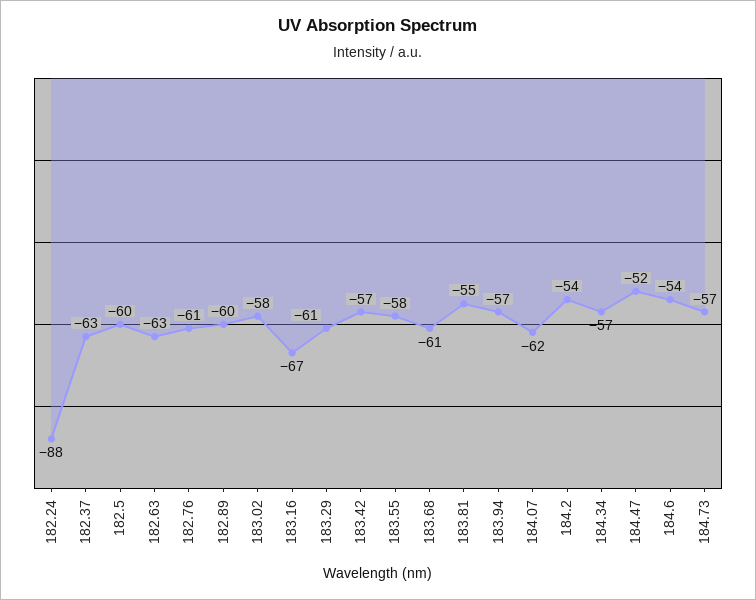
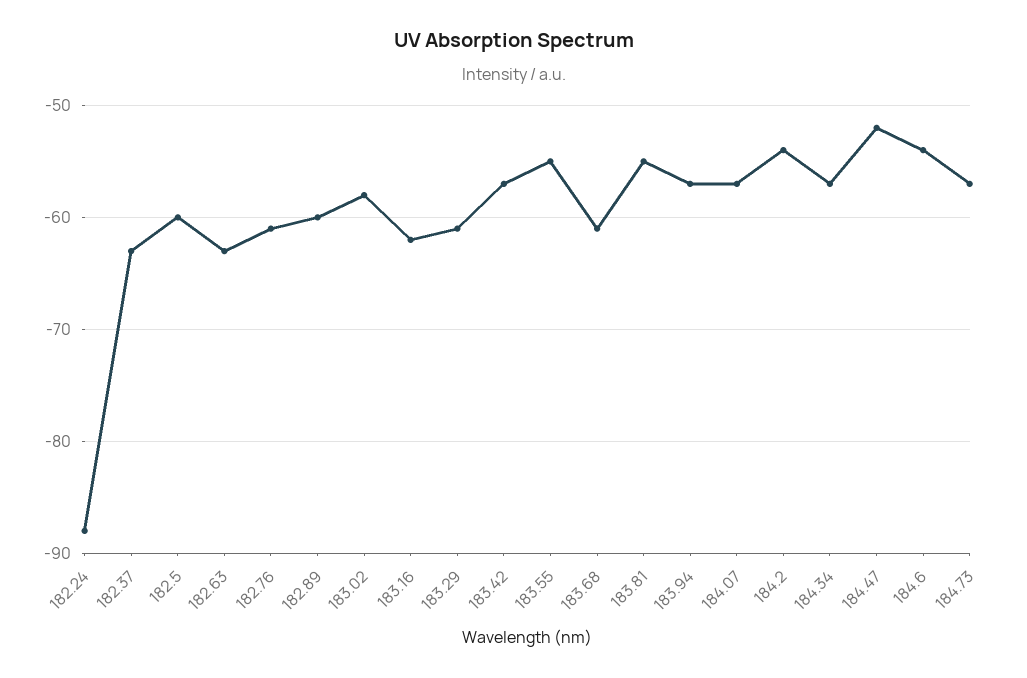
183.16: -67 -> -62
183.55: -58 -> -55
184.07: -62 -> -57

